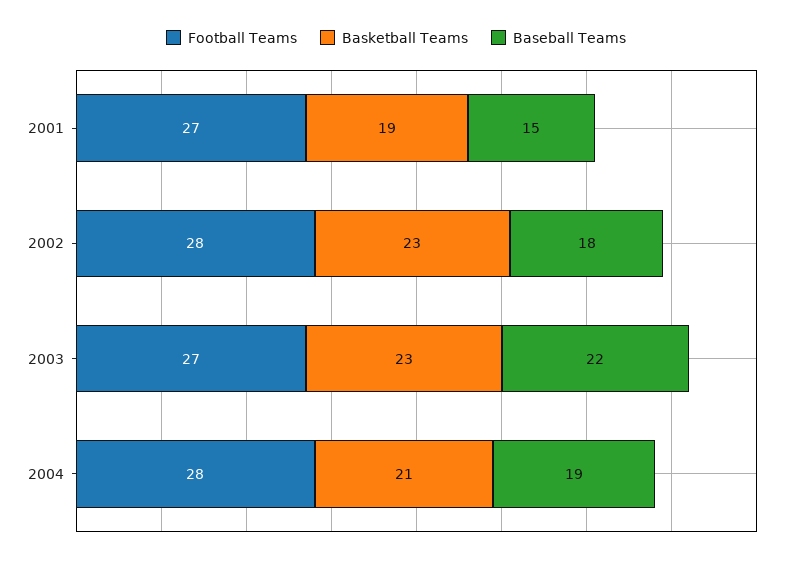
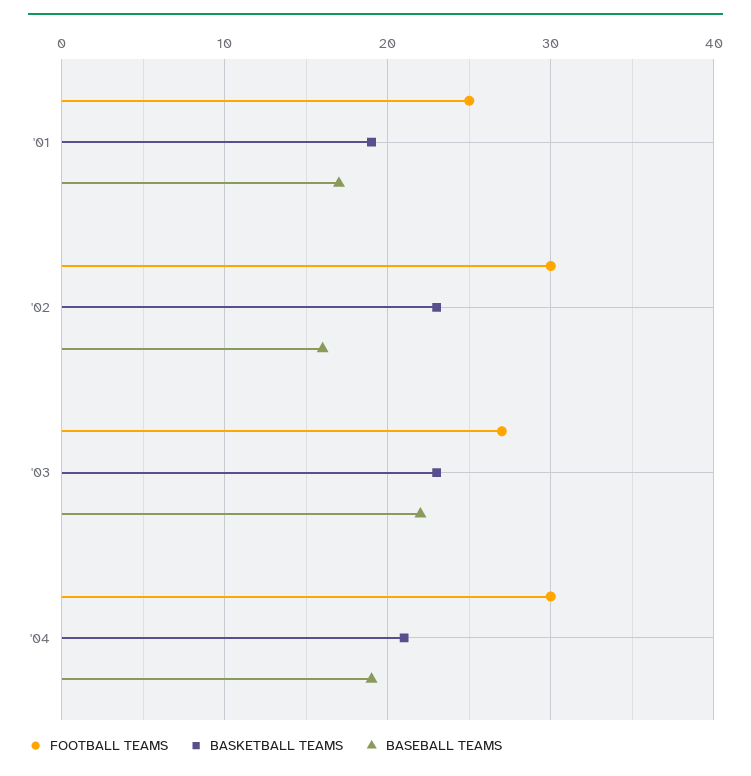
Football Teams, 2001: 27 -> 25
Baseball Teams, 2001: 15 -> 17
Football Teams, 2002: 28 -> 30
Baseball Teams, 2002: 18 -> 16
Football Teams, 2004: 28 -> 30

